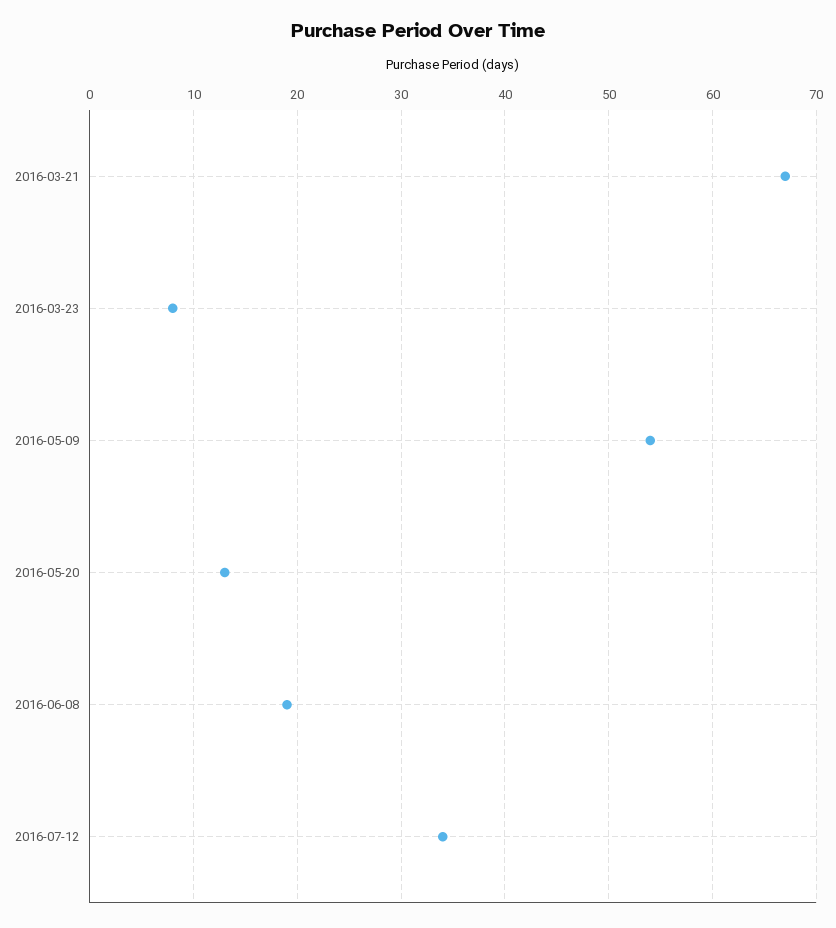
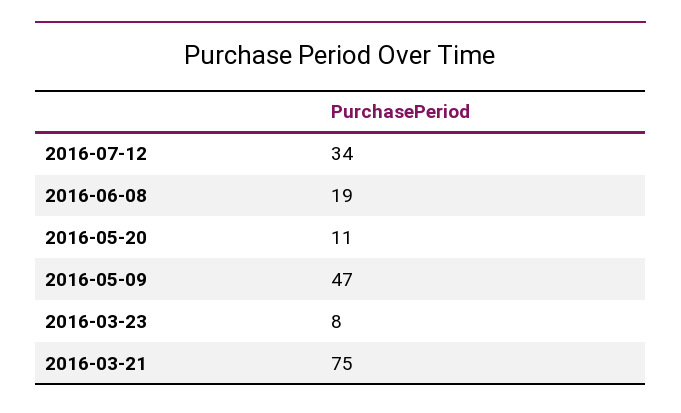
2016-03-21: 67 -> 75
2016-05-09: 54 -> 47
2016-05-20: 13 -> 11

